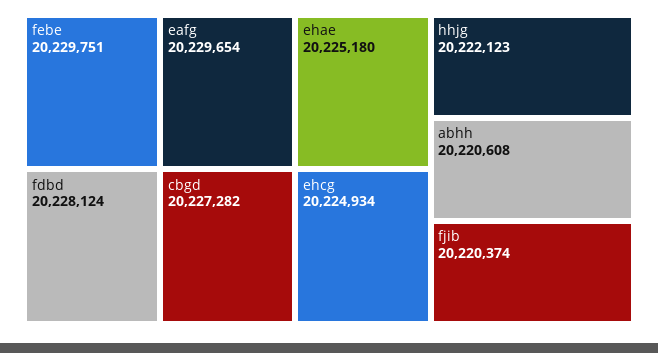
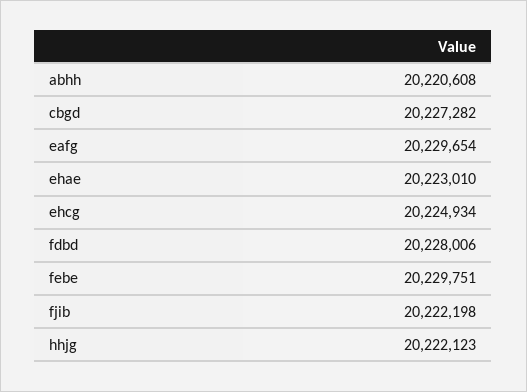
fdbd: 20228124 -> 20228006
ehae: 20225180 -> 20223010
fjib: 20220374 -> 20222198

